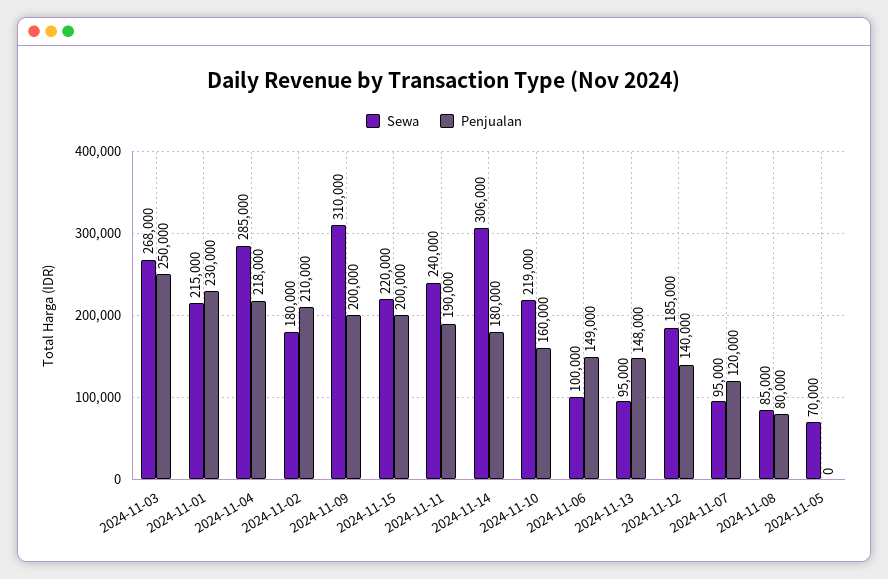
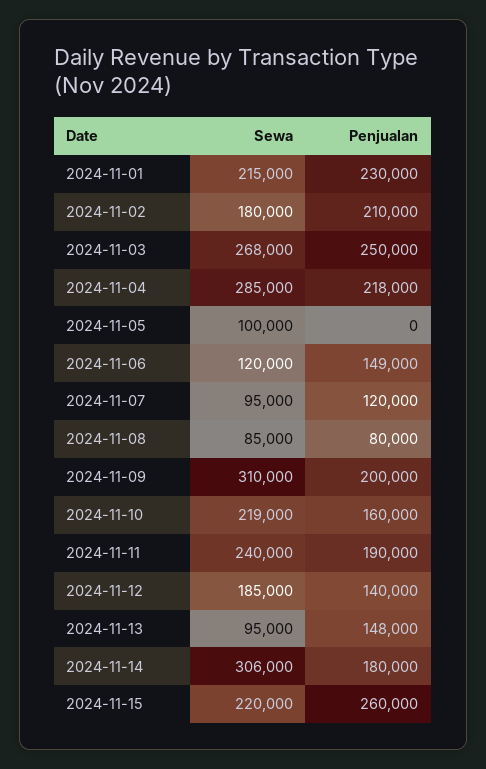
Penjualan, 2024-11-15: 200000 -> 260000
Sewa, 2024-11-06: 100000 -> 120000
Sewa, 2024-11-05: 70000 -> 100000

